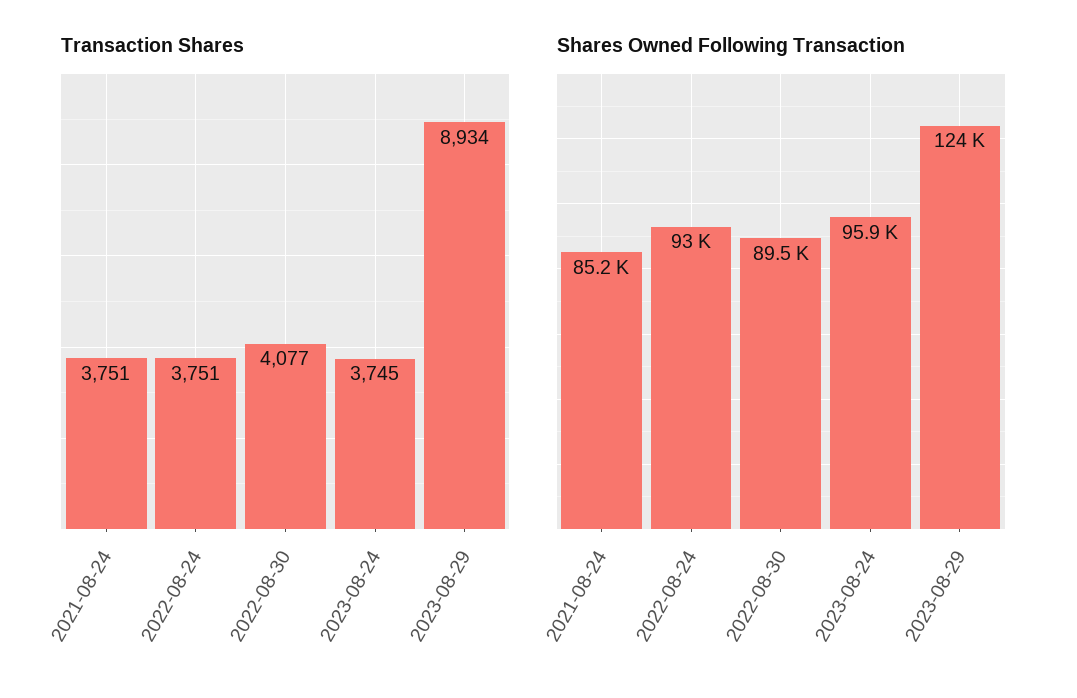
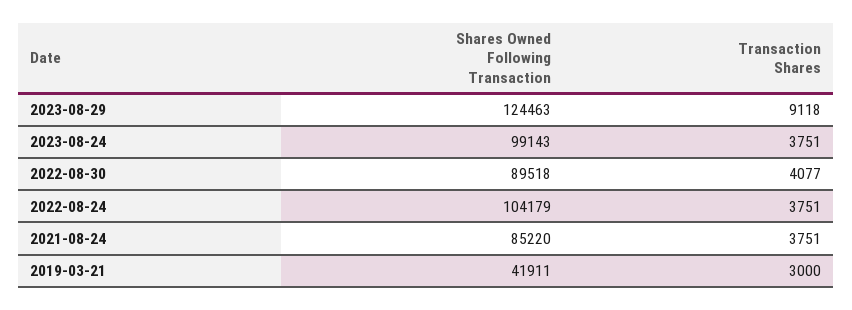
Transaction Shares, 2023-08-24: 3745 -> 3751
Transaction Shares, 2023-08-29: 8934 -> 9118
Shares Owned Following Transaction, 2022-08-24: 93000 -> 104179
Shares Owned Following Transaction, 2023-08-24: 95900 -> 99143
Shares Owned Following Transaction, 2019-03-21: none -> 41911
Transaction Shares, 2019-03-21: none -> 3000

